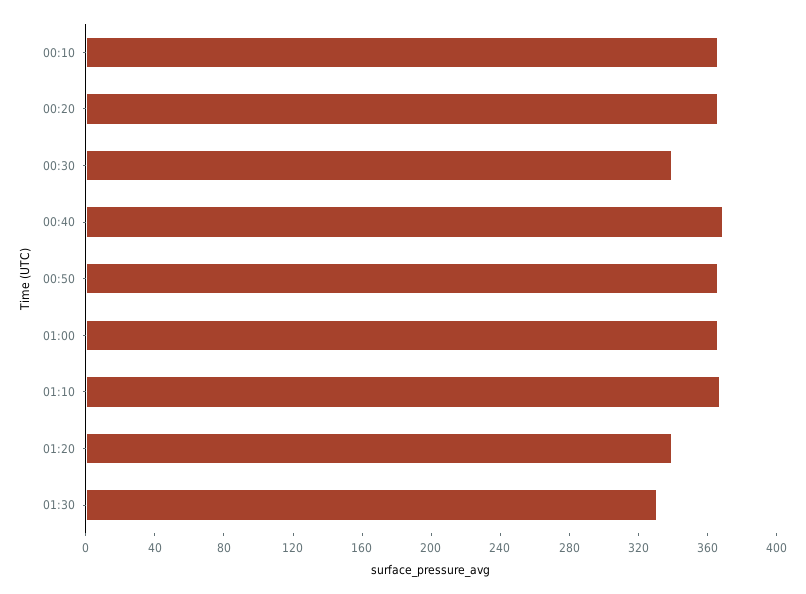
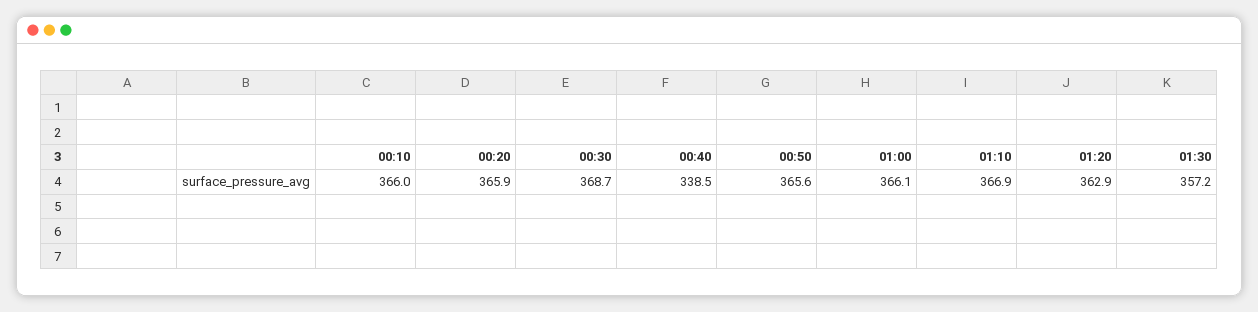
00:30: 340 -> 368.7
00:40: 370 -> 338.5
01:20: 340 -> 362.9
01:30: 330 -> 357.2

